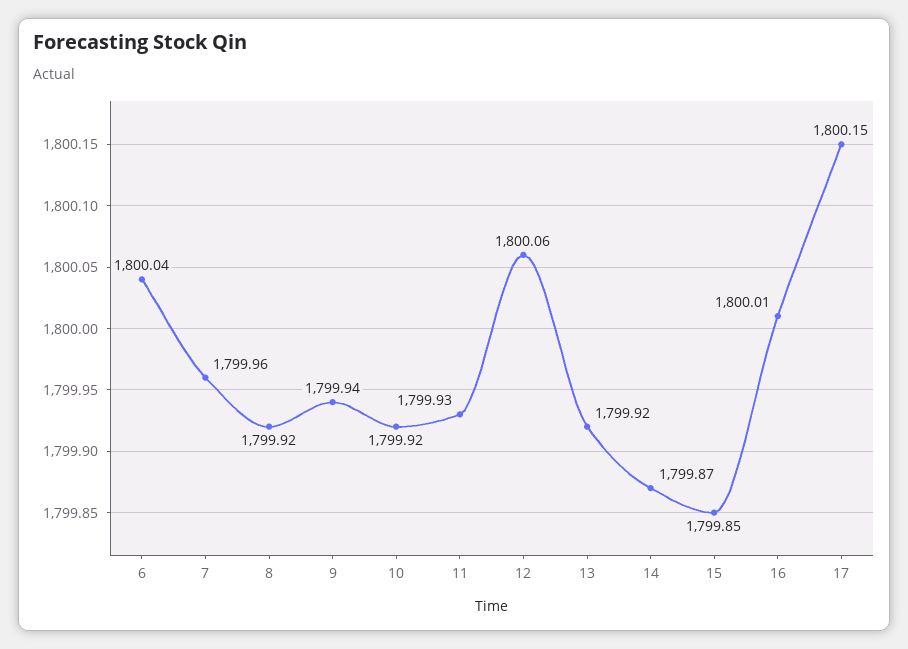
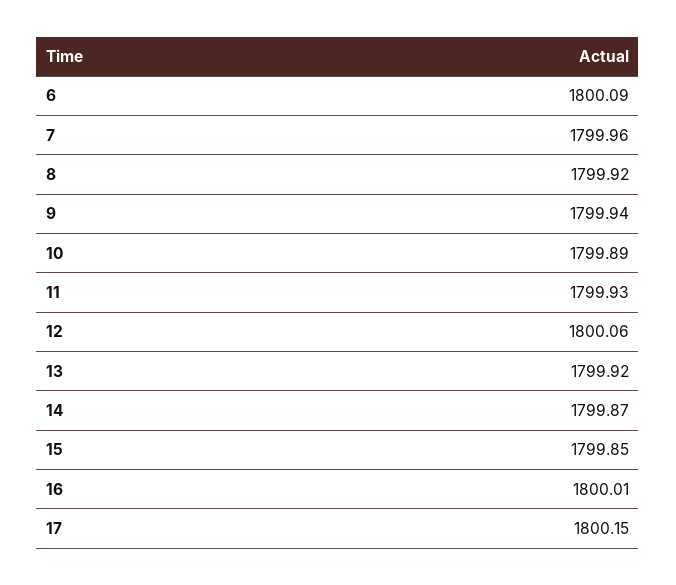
6: 1800.04 -> 1800.09
10: 1799.92 -> 1799.89

